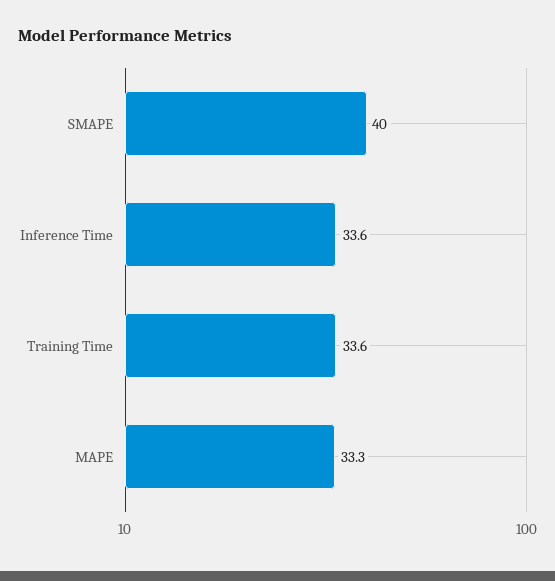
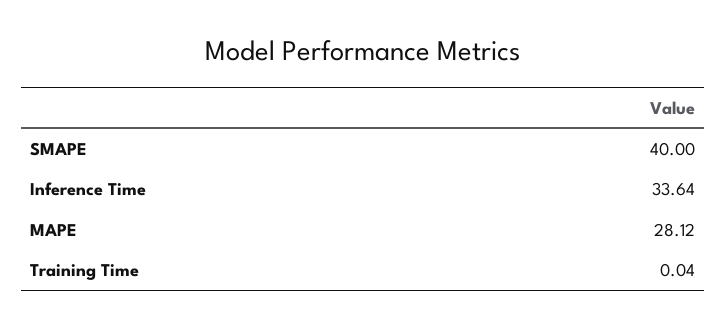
Training Time: 33.6 -> 0.04
MAPE: 33.3 -> 28.12

